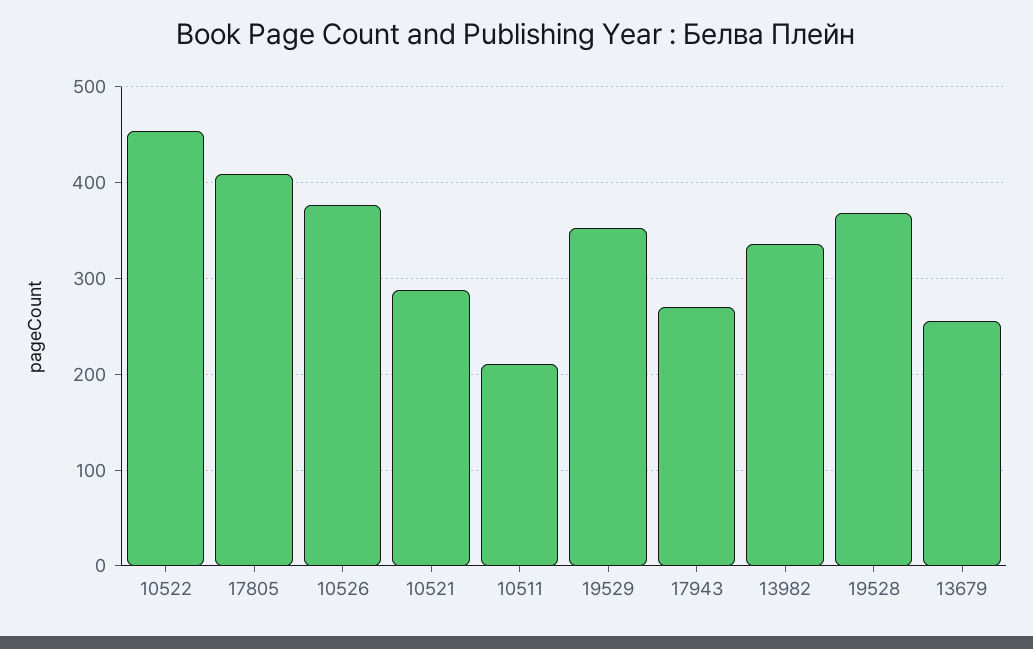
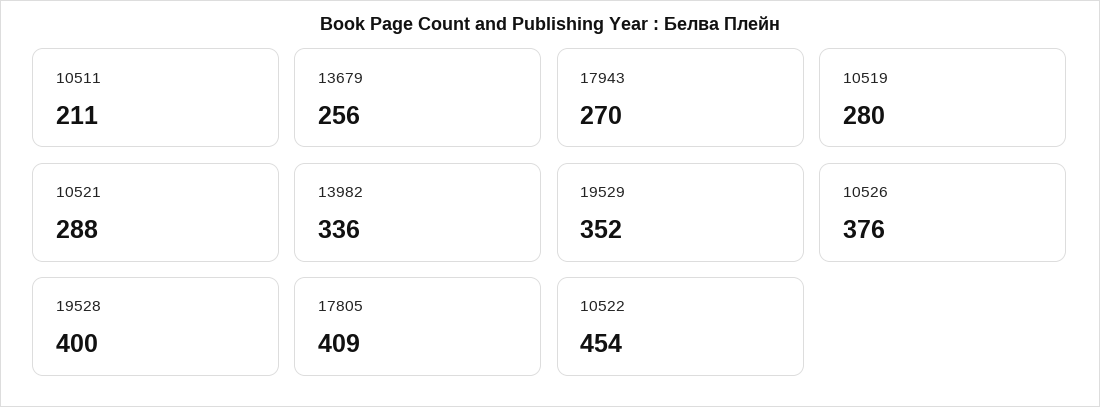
19528: 370 -> 400
10519: none -> 280

